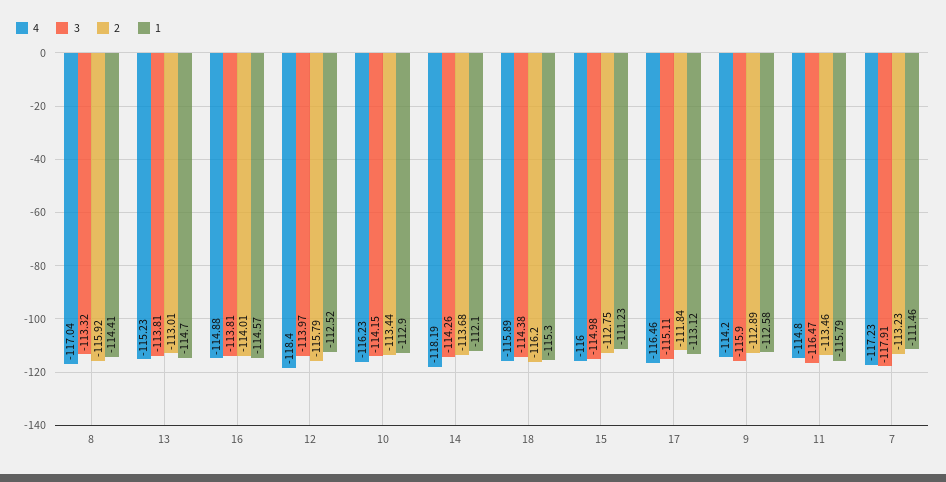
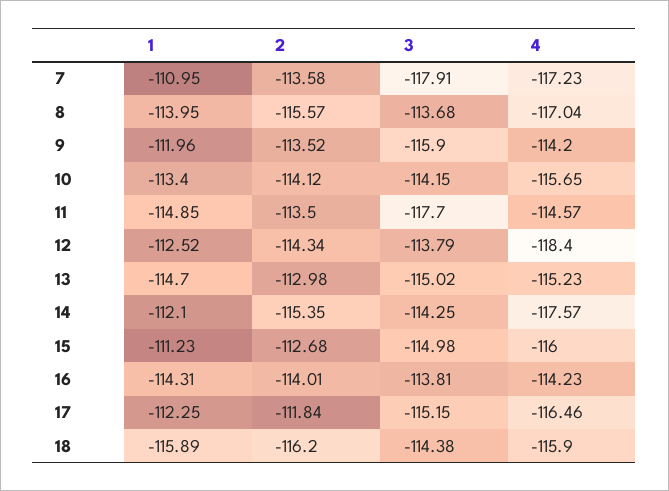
3, 8: -113.32 -> -113.68
2, 8: -115.92 -> -115.57
1, 8: -114.41 -> -113.95
3, 13: -113.81 -> -115.02
2, 13: -113.01 -> -112.98
4, 16: -114.88 -> -114.23
1, 16: -114.57 -> -114.31
3, 12: -113.97 -> -113.79
2, 12: -115.79 -> -114.34
4, 10: -116.23 -> -115.65
2, 10: -113.44 -> -114.12
1, 10: -112.9 -> -113.4
4, 14: -118.19 -> -117.57
3, 14: -114.26 -> -114.25
2, 14: -113.68 -> -115.35
4, 18: -115.89 -> -115.9
1, 18: -115.3 -> -115.89
2, 15: -112.75 -> -112.68
3, 17: -115.11 -> -115.15
1, 17: -113.12 -> -112.25
2, 9: -112.89 -> -113.52
1, 9: -112.58 -> -111.96
4, 11: -114.8 -> -114.57
3, 11: -116.47 -> -117.7
2, 11: -113.46 -> -113.5
1, 11: -115.79 -> -114.85
2, 7: -113.23 -> -113.58
1, 7: -111.46 -> -110.95

